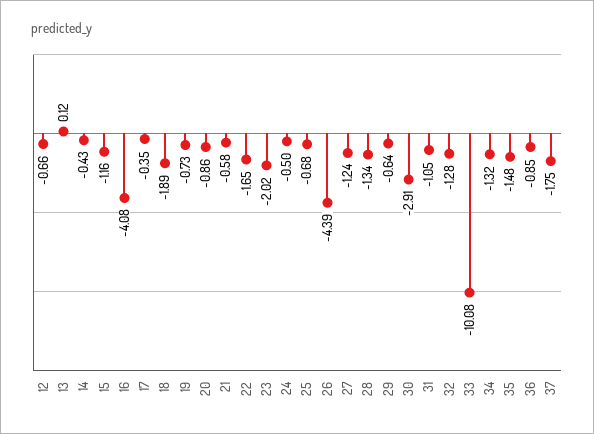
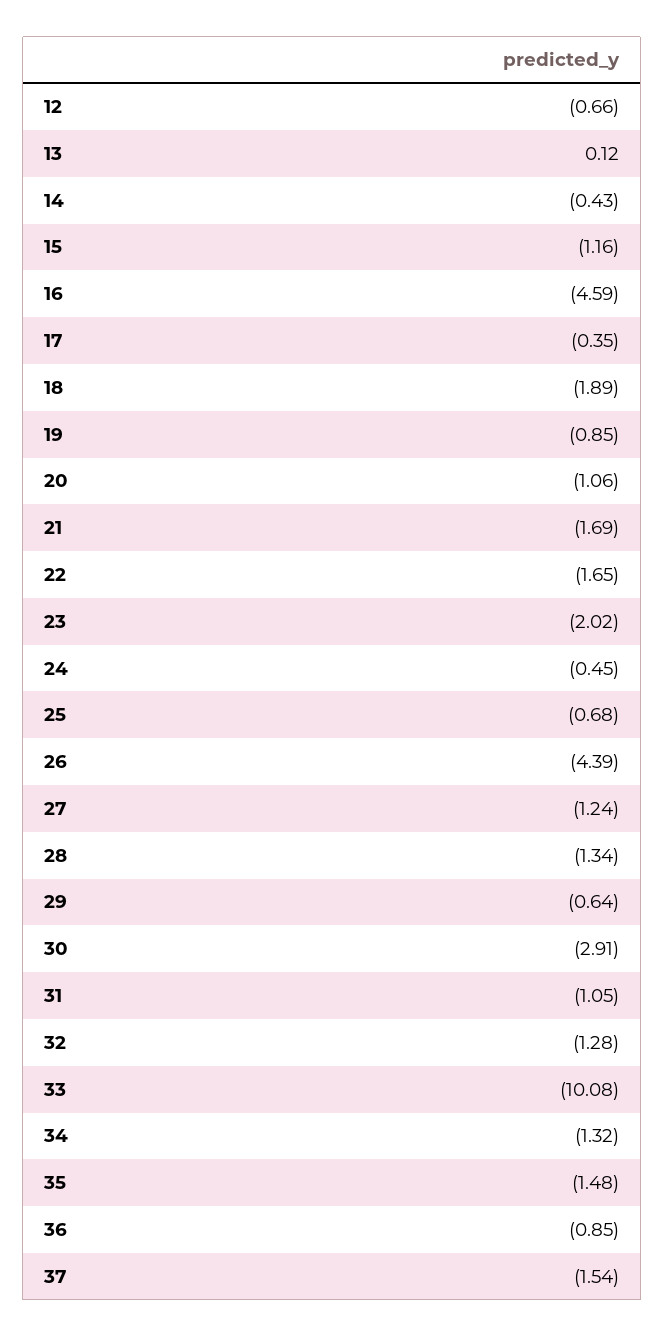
16: -4.08 -> -4.59
19: -0.73 -> -0.85
20: -0.86 -> -1.06
21: -0.58 -> -1.69
24: -0.5 -> -0.45
37: -1.75 -> -1.54

